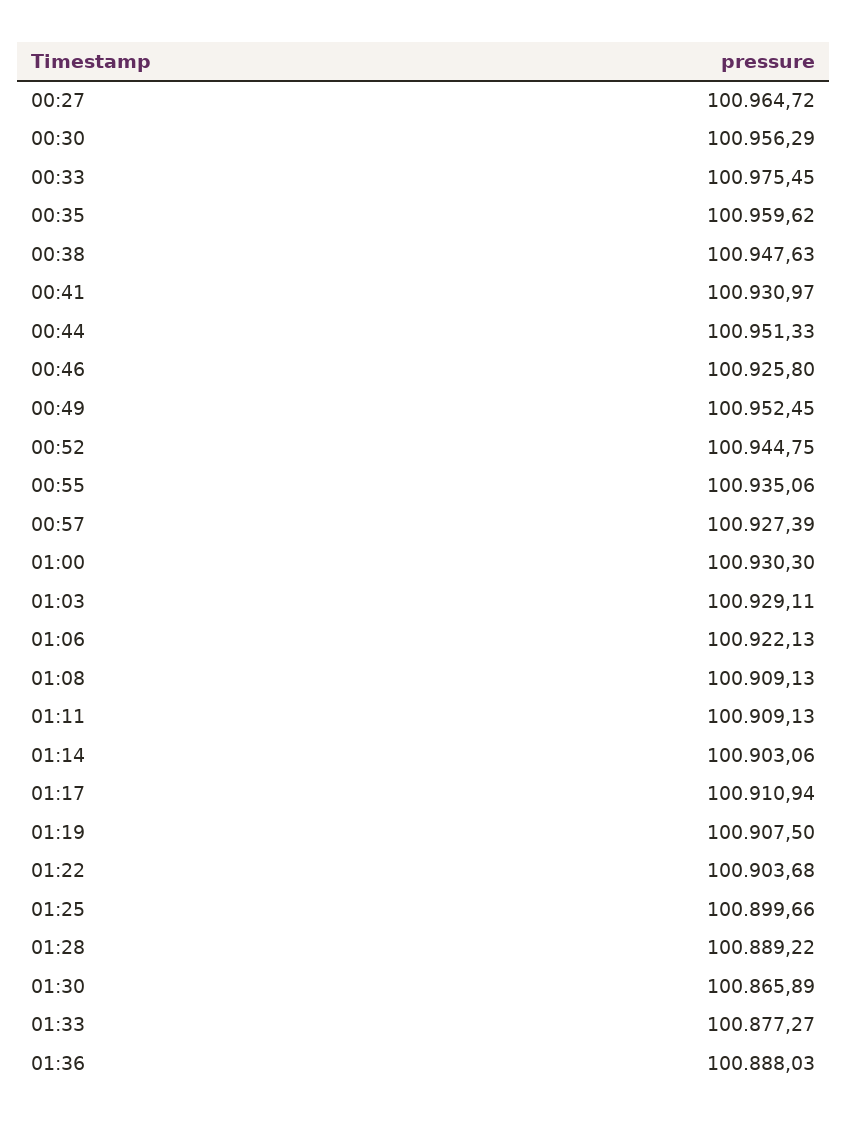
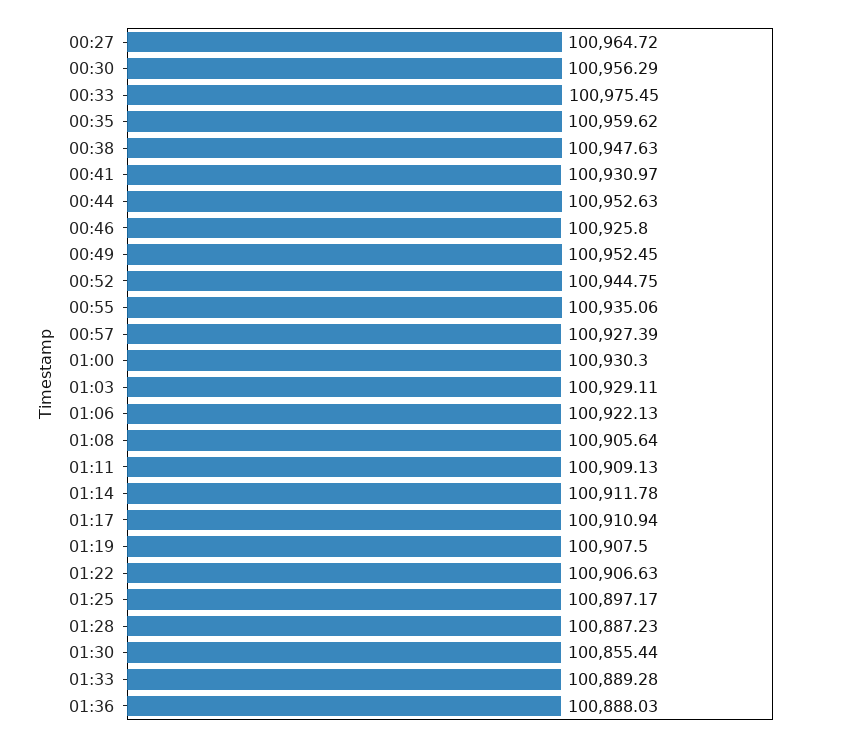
00:44: 100951.33 -> 100952.63
01:08: 100909.13 -> 100905.64
01:14: 100903.06 -> 100911.78
01:22: 100903.68 -> 100906.63
01:25: 100899.66 -> 100897.17
01:28: 100889.22 -> 100887.23
01:30: 100865.89 -> 100855.44
01:33: 100877.27 -> 100889.28

